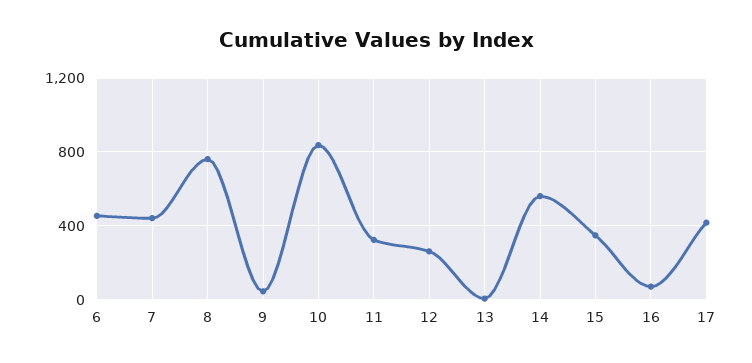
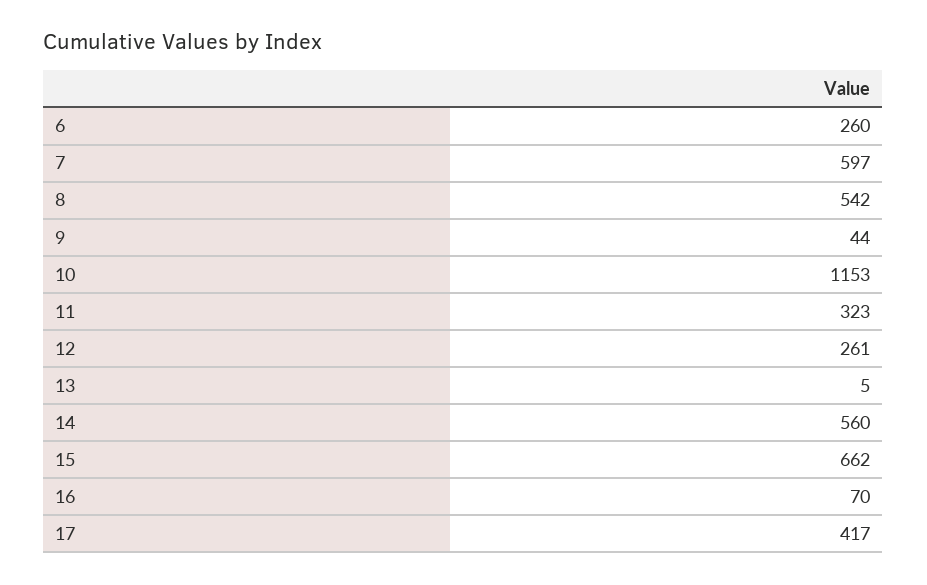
6: 450 -> 260
7: 450 -> 597
8: 750 -> 542
10: 850 -> 1153
15: 350 -> 662

